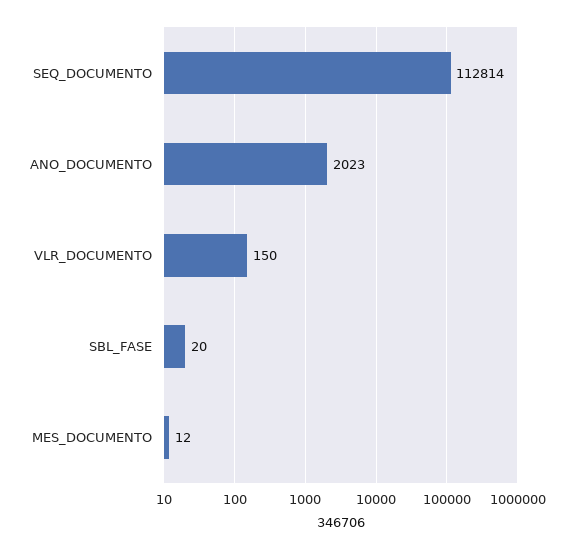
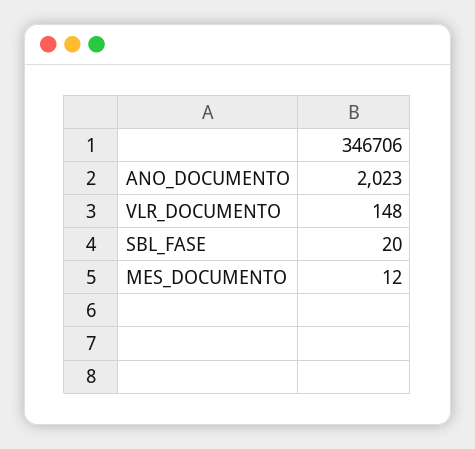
SEQ_DOCUMENTO: 112814 -> none
VLR_DOCUMENTO: 150 -> 148

